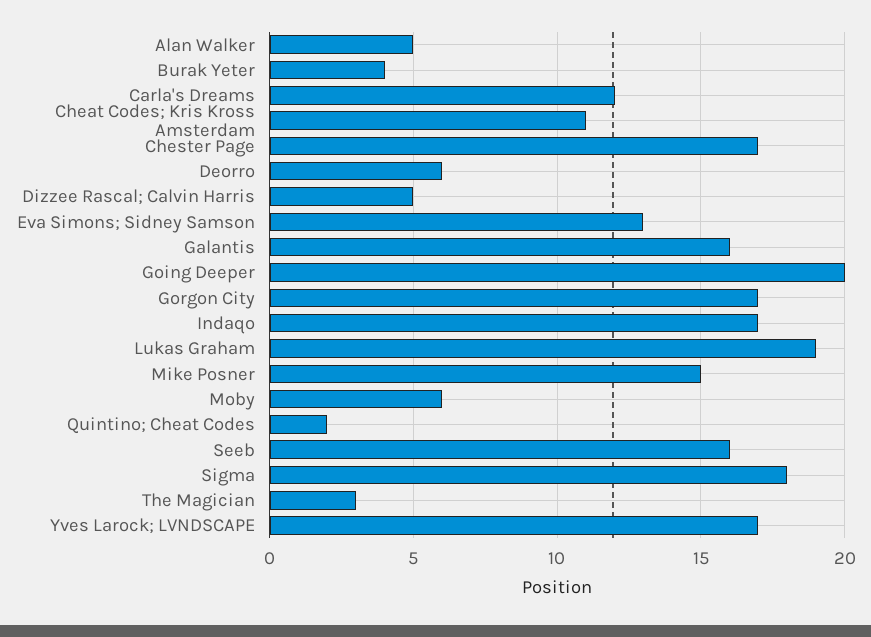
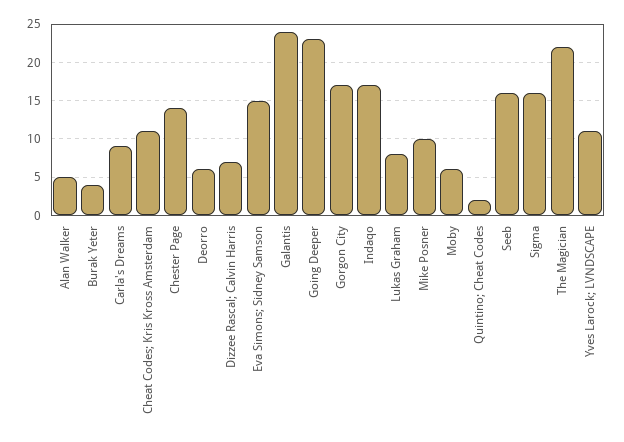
Carla's Dreams: 12 -> 9
Chester Page: 17 -> 14
Dizzee Rascal; Calvin Harris: 5 -> 7
Eva Simons; Sidney Samson: 13 -> 15
Galantis: 16 -> 24
Going Deeper: 20 -> 23
Lukas Graham: 19 -> 8
Mike Posner: 15 -> 10
Sigma: 18 -> 16
The Magician: 3 -> 22
Yves Larock; LVNDSCAPE: 17 -> 11

